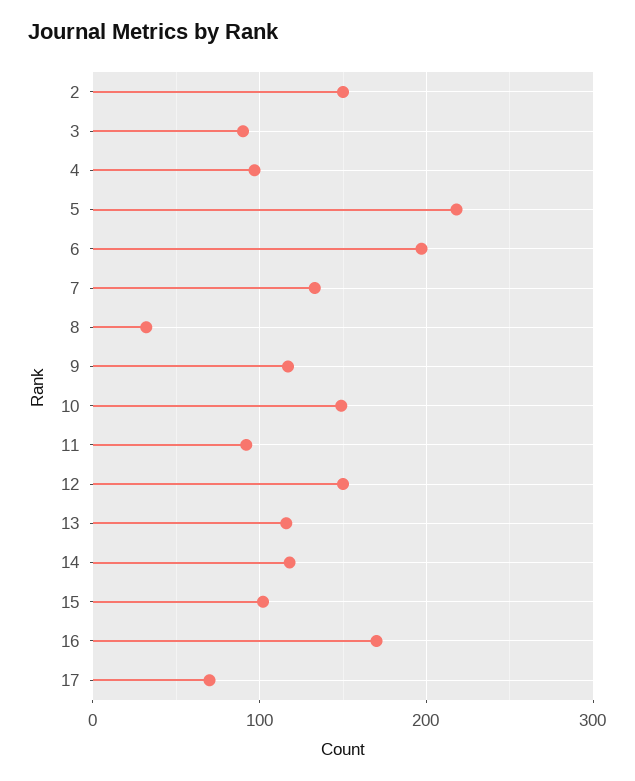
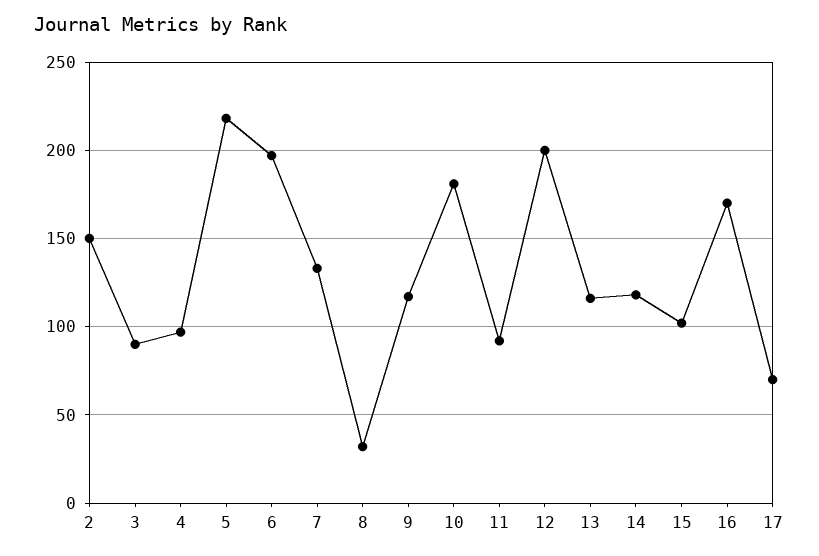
10: 150 -> 180
12: 150 -> 200

